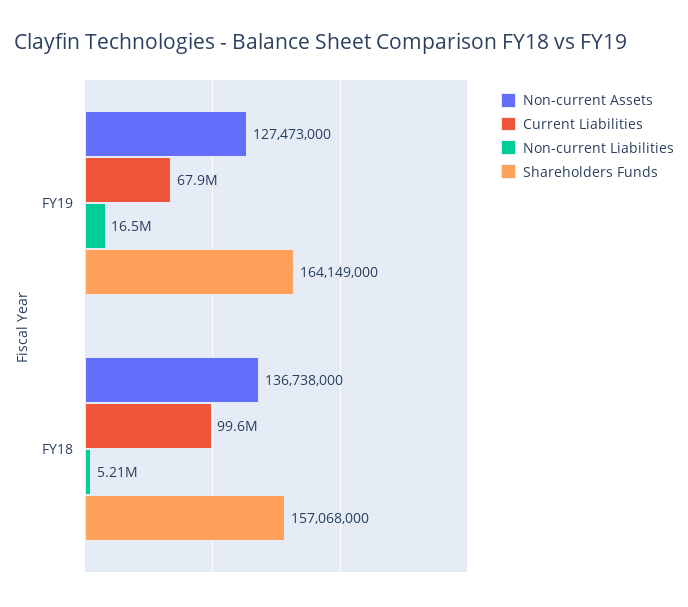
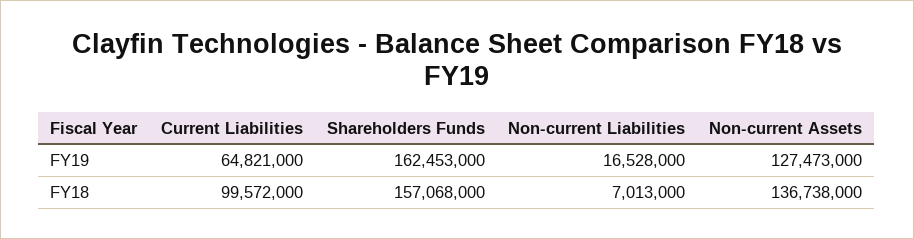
Current Liabilities, FY19: 67900000 -> 64821000
Shareholders Funds, FY19: 164149000 -> 162453000
Non-current Liabilities, FY18: 5210000 -> 7013000

